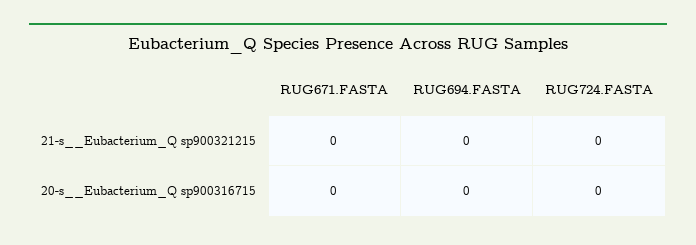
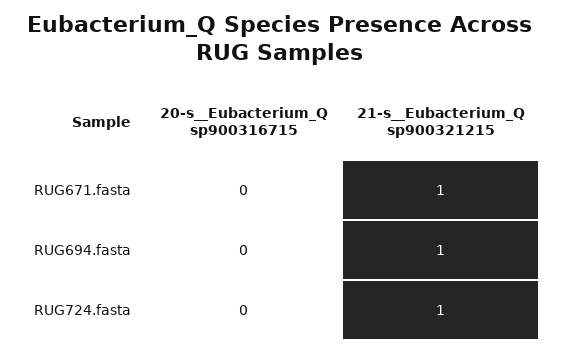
RUG671.FASTA, 21-s__Eubacterium_Q sp900321215: 0 -> 1
RUG694.FASTA, 21-s__Eubacterium_Q sp900321215: 0 -> 1
RUG724.FASTA, 21-s__Eubacterium_Q sp900321215: 0 -> 1

